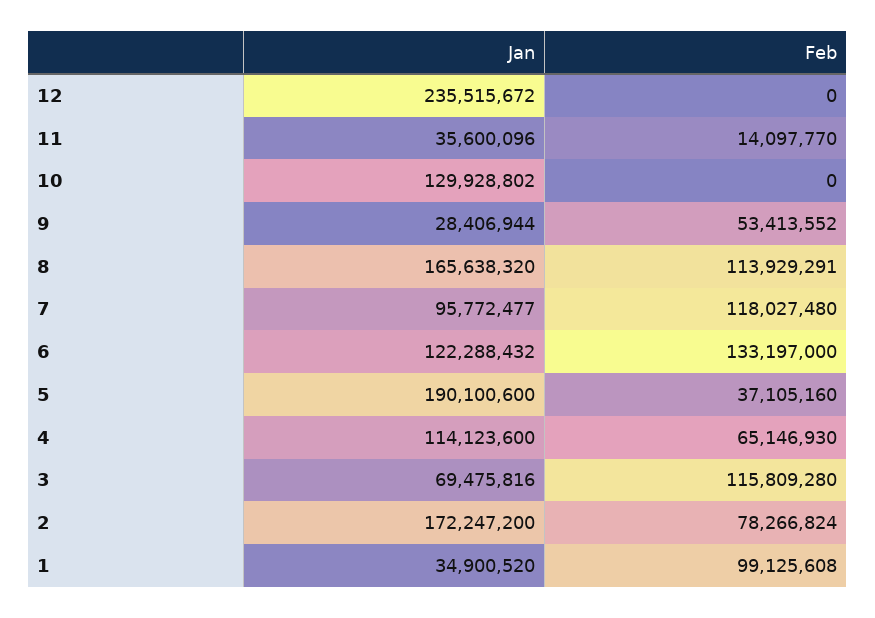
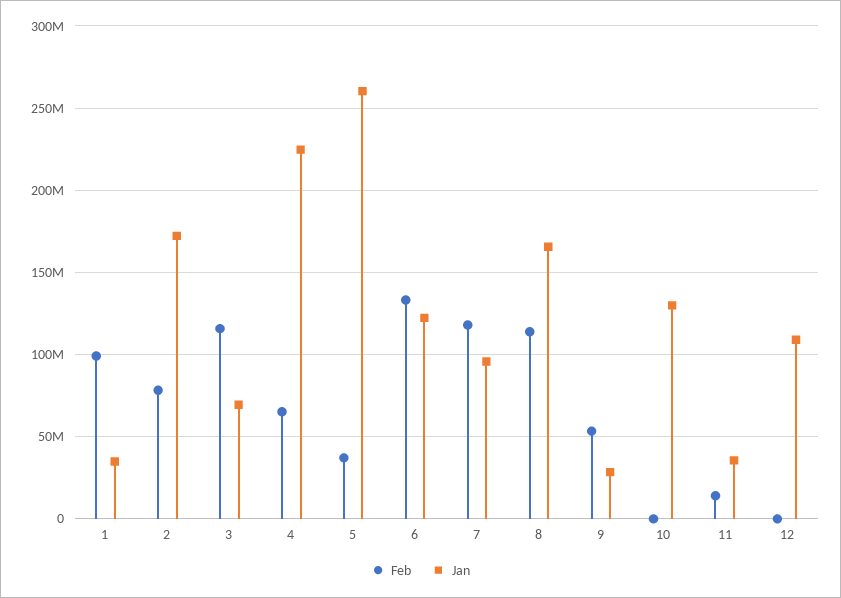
Jan, 12: 235515672 -> 110000000
Jan, 5: 190100600 -> 260000000
Jan, 4: 114123600 -> 225000000

